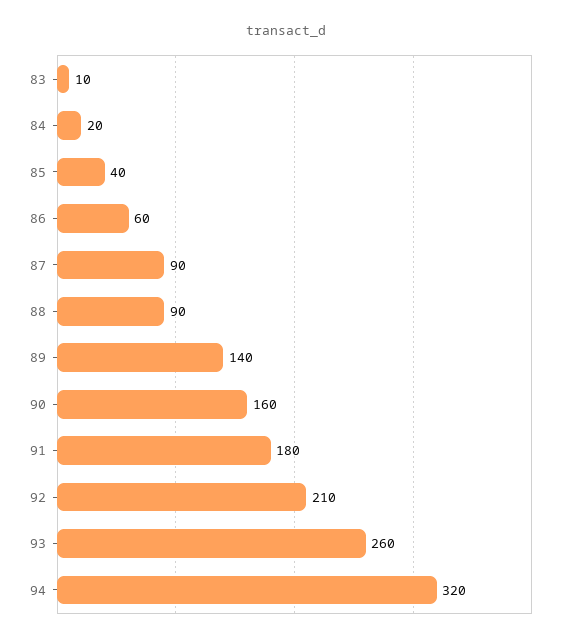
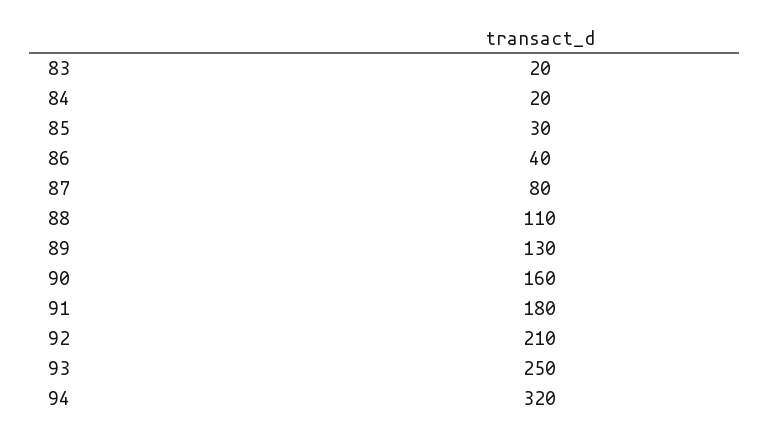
83: 10 -> 20
85: 40 -> 30
86: 60 -> 40
87: 90 -> 80
88: 90 -> 110
89: 140 -> 130
93: 260 -> 250

